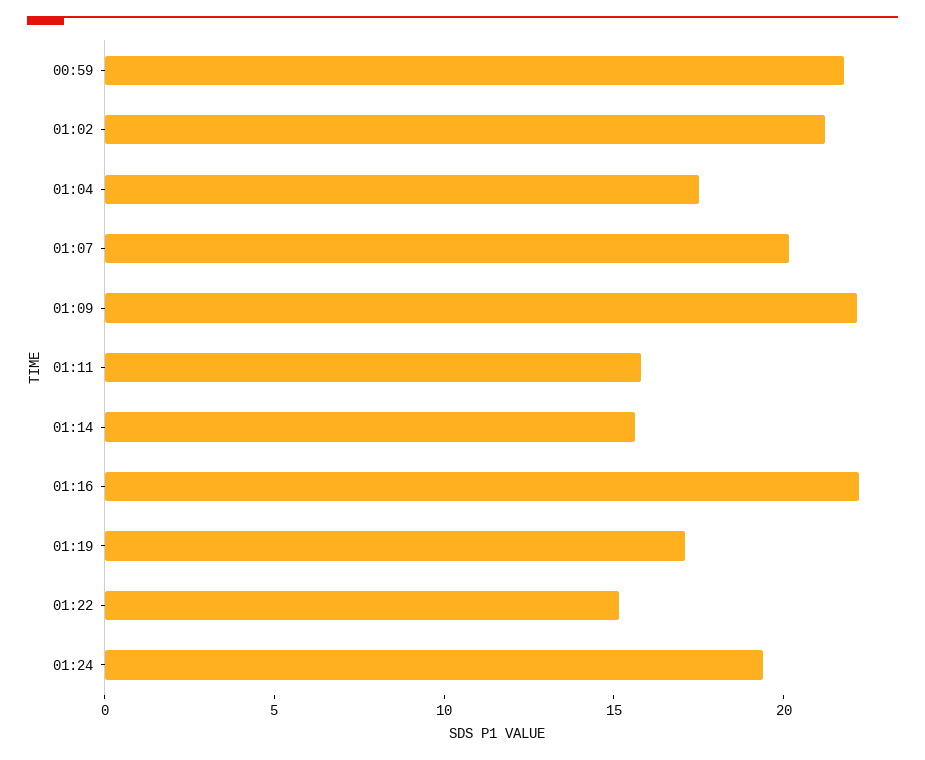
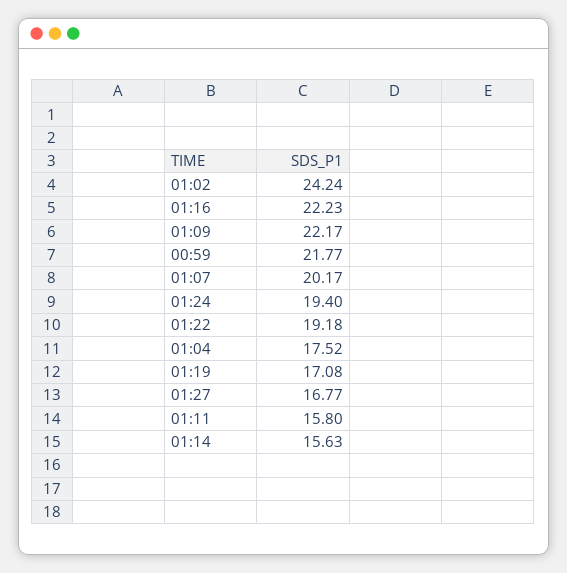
01:02: 21 -> 24.24
01:22: 15 -> 19.18
01:27: none -> 16.77

